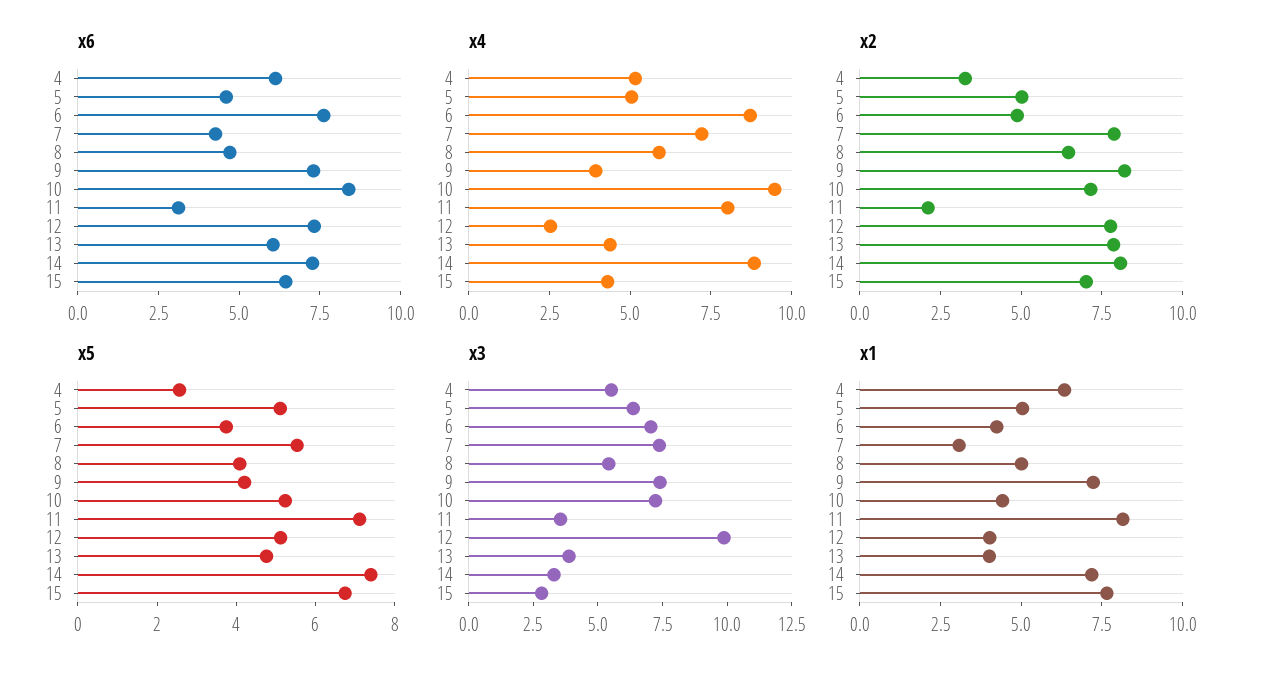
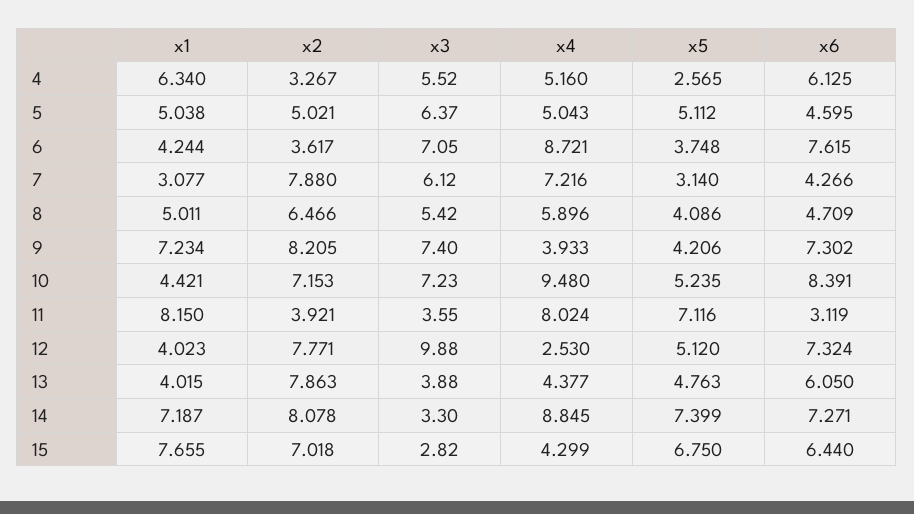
x2, 6: 5 -> 3.617
x2, 11: 2 -> 3.921
x5, 7: 5.5 -> 3.14
x3, 7: 7.5 -> 6.12

